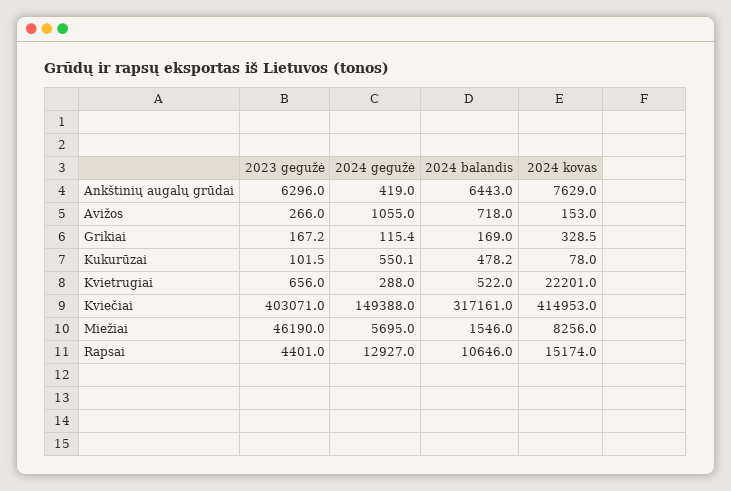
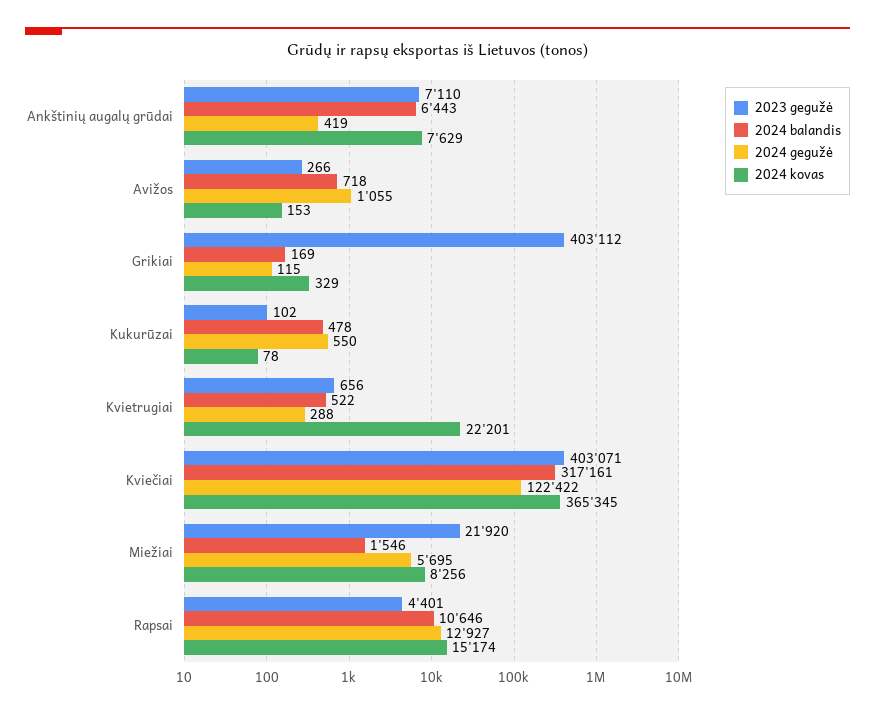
2023 gegužė, Ankštinių augalų grūdai: 6296 -> 7110
2023 gegužė, Grikiai: 167.2 -> 403112
2024 gegužė, Kviečiai: 149388 -> 122422
2024 kovas, Kviečiai: 414953 -> 365345
2023 gegužė, Miežiai: 46190 -> 21920

